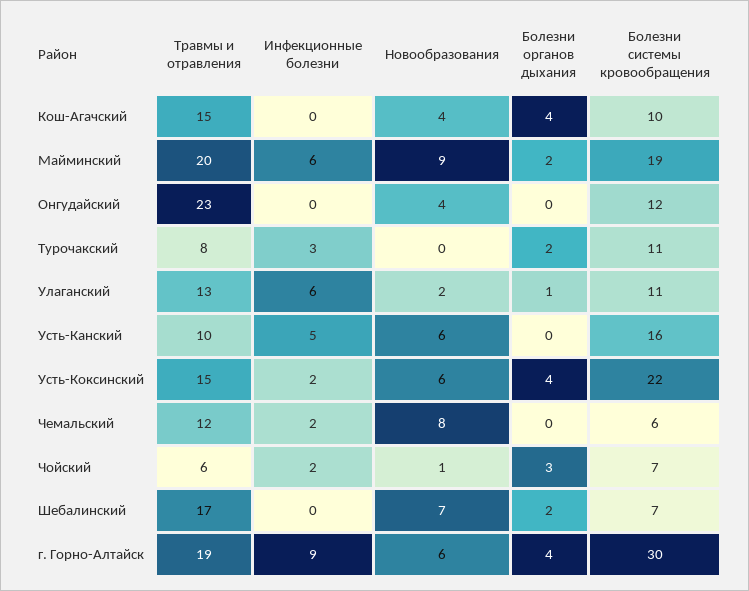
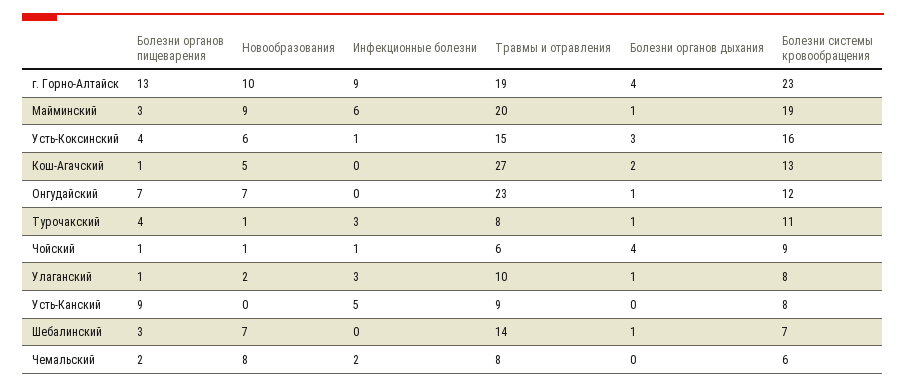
Травмы и отравления, Кош-Агачский: 15 -> 27
Новообразования, Кош-Агачский: 4 -> 5
Болезни органов дыхания, Кош-Агачский: 4 -> 2
Болезни системы кровообращения, Кош-Агачский: 10 -> 13
Болезни органов дыхания, Майминский: 2 -> 1
Новообразования, Онгудайский: 4 -> 7
Болезни органов дыхания, Онгудайский: 0 -> 1
Новообразования, Турочакский: 0 -> 1
Болезни органов дыхания, Турочакский: 2 -> 1
Травмы и отравления, Улаганский: 13 -> 10
Инфекционные болезни, Улаганский: 6 -> 3
Болезни системы кровообращения, Улаганский: 11 -> 8
Травмы и отравления, Усть-Канский: 10 -> 9
Новообразования, Усть-Канский: 6 -> 0
Болезни системы кровообращения, Усть-Канский: 16 -> 8
Инфекционные болезни, Усть-Коксинский: 2 -> 1
Болезни органов дыхания, Усть-Коксинский: 4 -> 3
Болезни системы кровообращения, Усть-Коксинский: 22 -> 16
Травмы и отравления, Чемальский: 12 -> 8
Инфекционные болезни, Чойский: 2 -> 1
Болезни органов дыхания, Чойский: 3 -> 4
Болезни системы кровообращения, Чойский: 7 -> 9
Травмы и отравления, Шебалинский: 17 -> 14
Болезни органов дыхания, Шебалинский: 2 -> 1
Новообразования, г. Горно-Алтайск: 6 -> 10
Болезни системы кровообращения, г. Горно-Алтайск: 30 -> 23
Болезни органов пищеварения, г. Горно-Алтайск: none -> 13
Болезни органов пищеварения, Майминский: none -> 3
Болезни органов пищеварения, Усть-Коксинский: none -> 4
Болезни органов пищеварения, Кош-Агачский: none -> 1
Болезни органов пищеварения, Онгудайский: none -> 7
Болезни органов пищеварения, Турочакский: none -> 4
Болезни органов пищеварения, Чойский: none -> 1
Болезни органов пищеварения, Улаганский: none -> 1
Болезни органов пищеварения, Усть-Канский: none -> 9
Болезни органов пищеварения, Шебалинский: none -> 3
Болезни органов пищеварения, Чемальский: none -> 2

